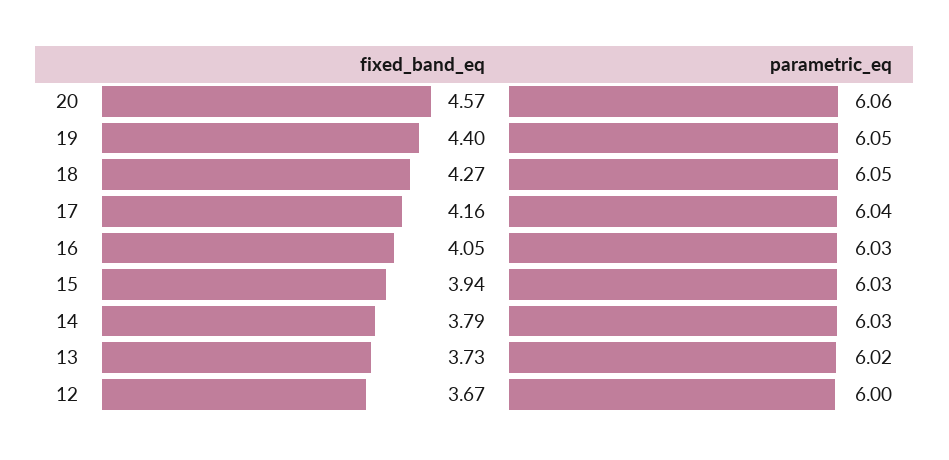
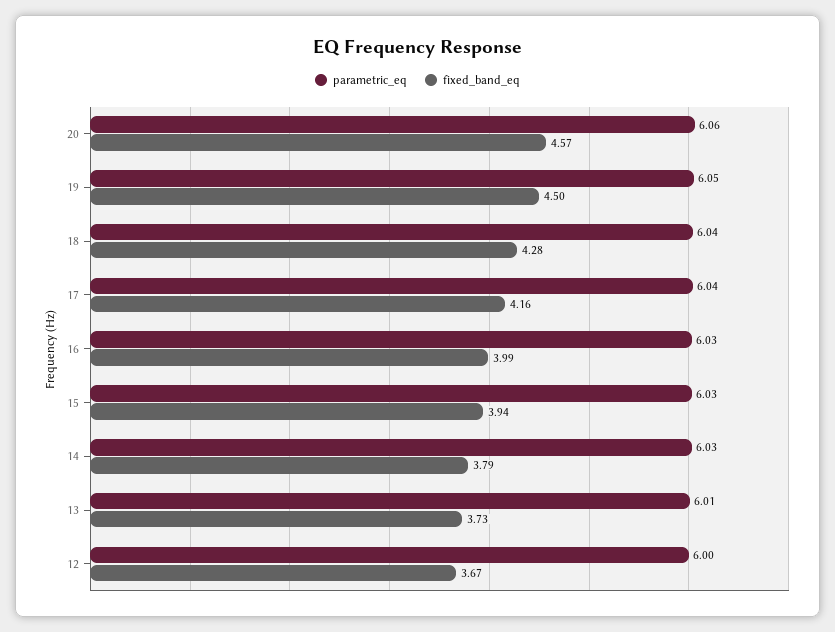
fixed_band_eq, 19: 4.4 -> 4.5
fixed_band_eq, 18: 4.27 -> 4.28
parametric_eq, 18: 6.05 -> 6.04
fixed_band_eq, 16: 4.05 -> 3.99
parametric_eq, 13: 6.02 -> 6.01

